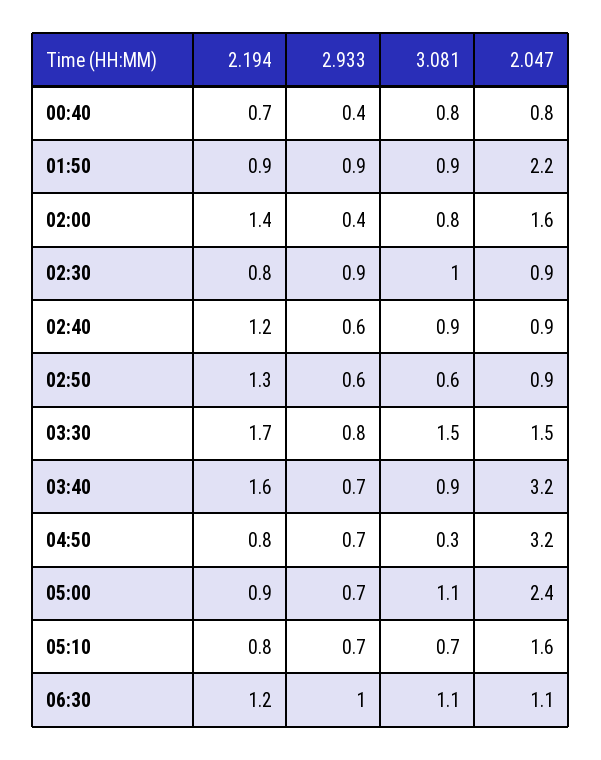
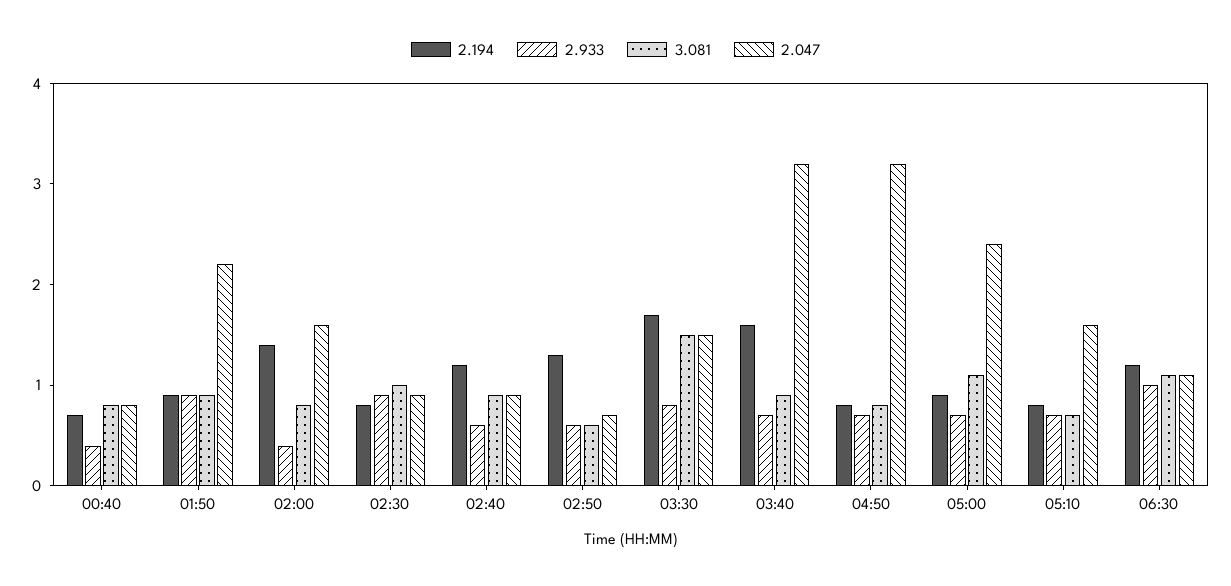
2.047, 02:50: 0.9 -> 0.7
3.081, 04:50: 0.3 -> 0.8

